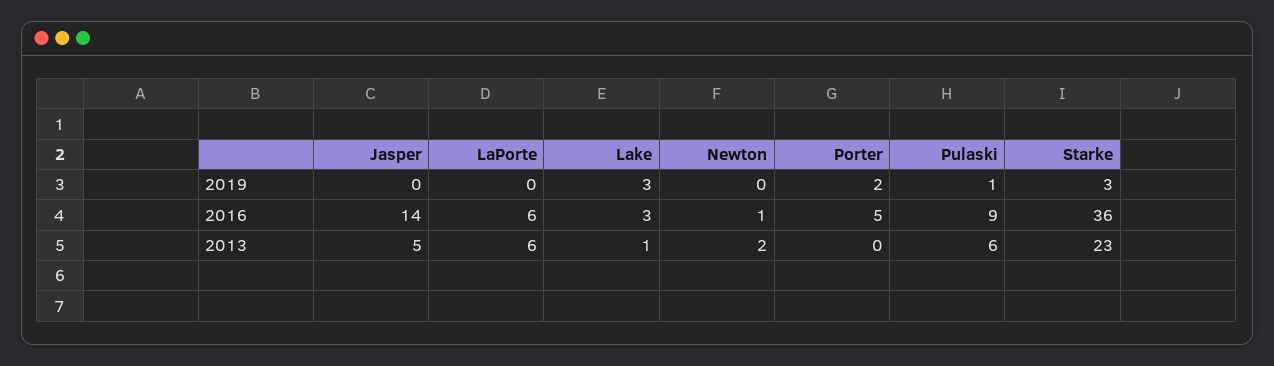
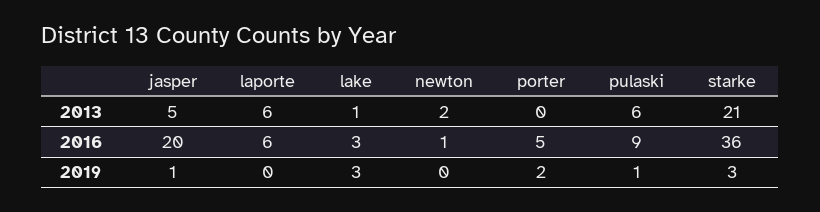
Jasper, 2019: 0 -> 1
Jasper, 2016: 14 -> 20
Starke, 2013: 23 -> 21

